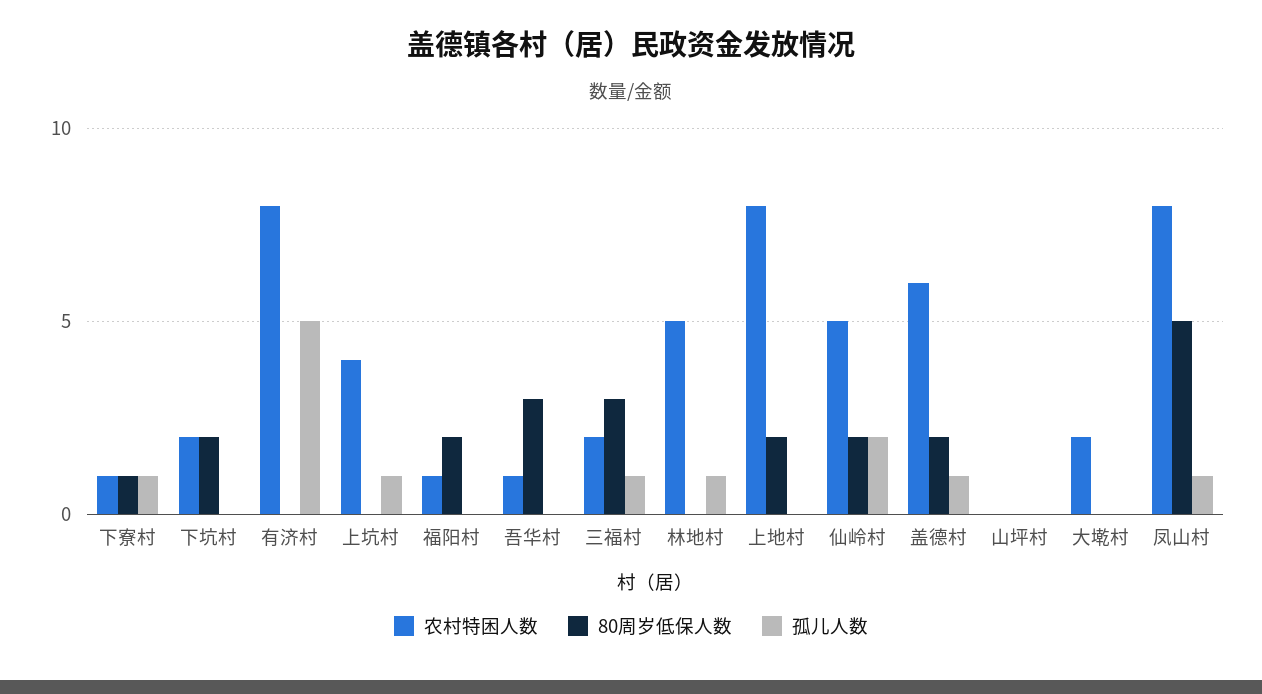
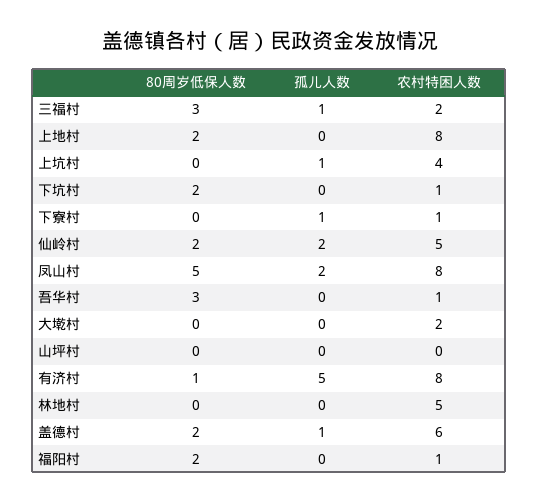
80周岁低保人数, 下寮村: 1 -> 0
农村特困人数, 下坑村: 2 -> 1
80周岁低保人数, 有济村: 0 -> 1
孤儿人数, 林地村: 1 -> 0
孤儿人数, 凤山村: 1 -> 2

